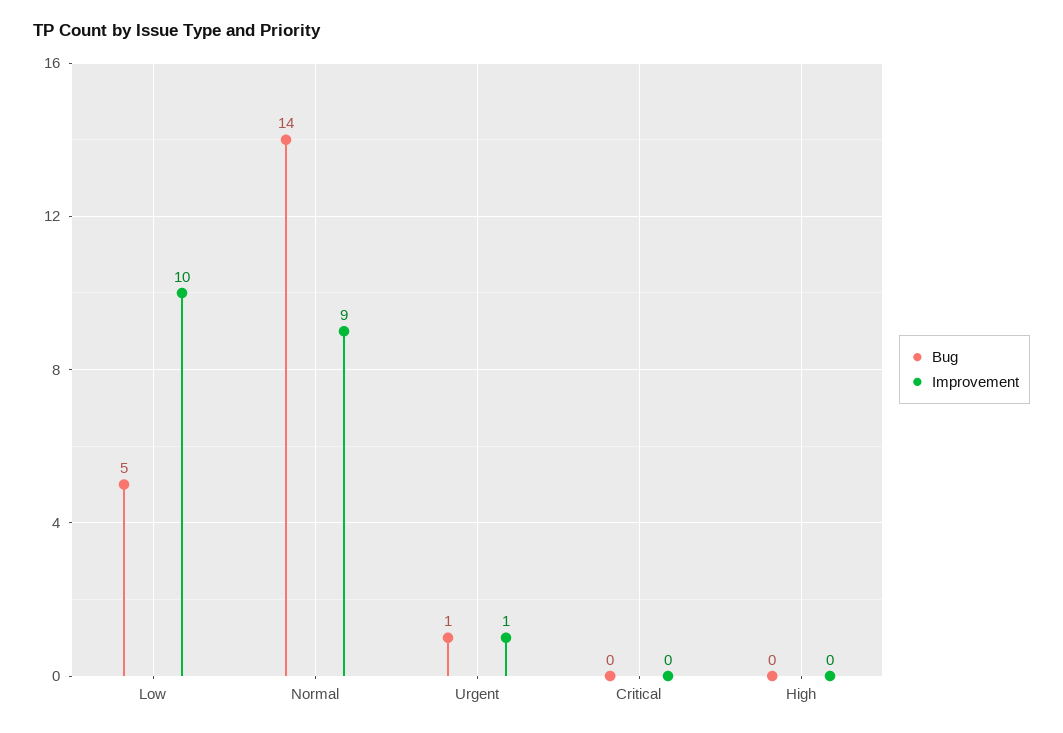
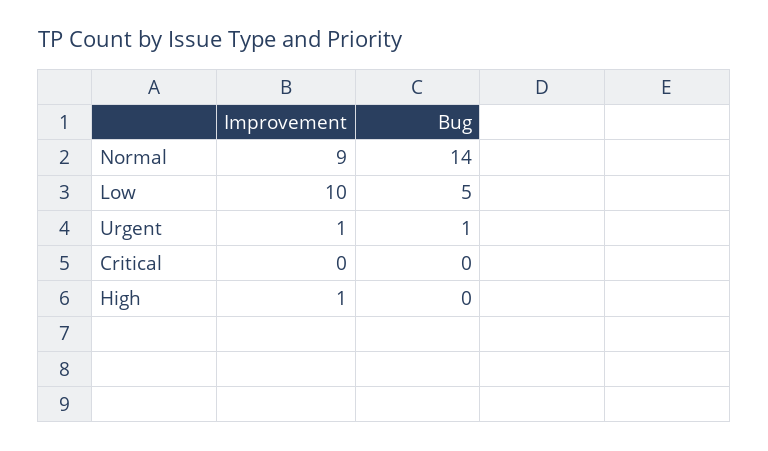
Improvement, High: 0 -> 1

